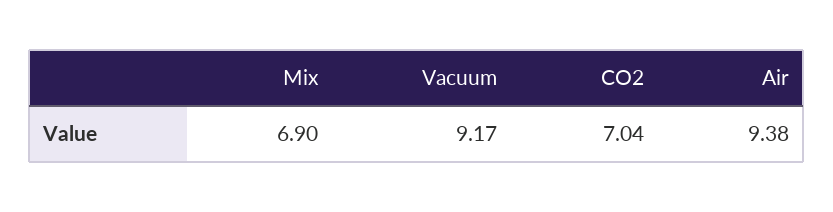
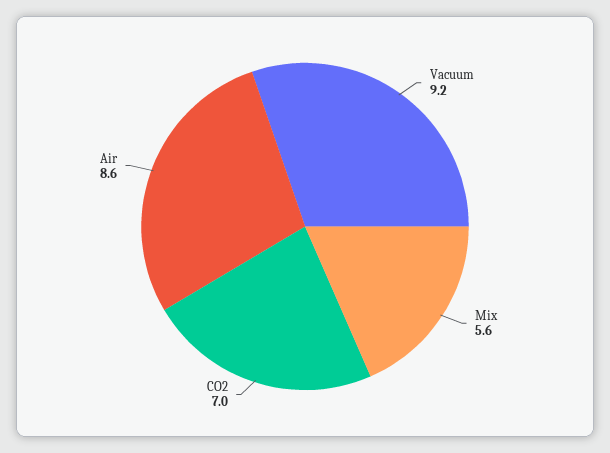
Mix: 6.9 -> 5.6
Air: 9.38 -> 8.6

